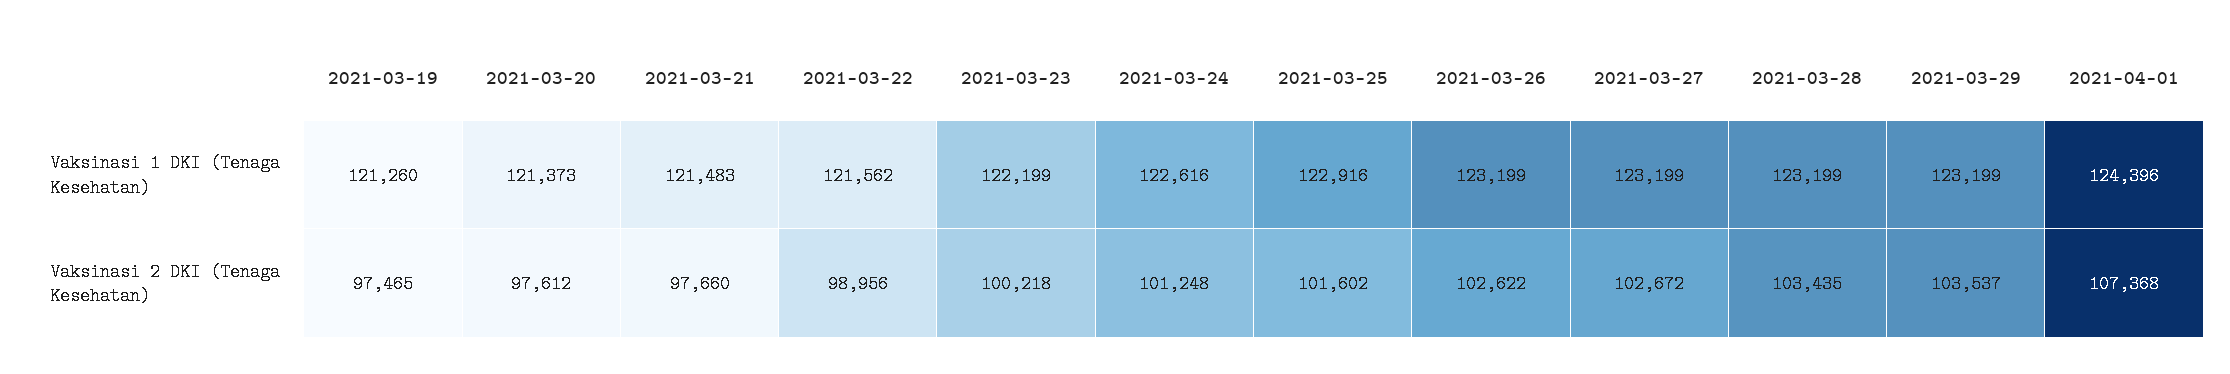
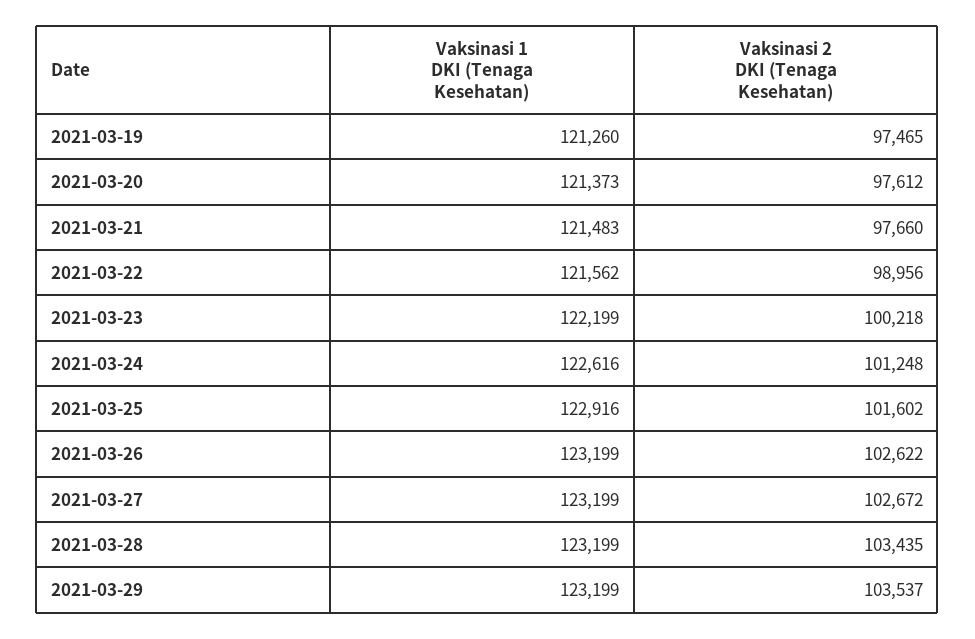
2021-04-01, Vaksinasi 1 DKI (Tenaga Kesehatan): 124396 -> none
2021-04-01, Vaksinasi 2 DKI (Tenaga Kesehatan): 107368 -> none

